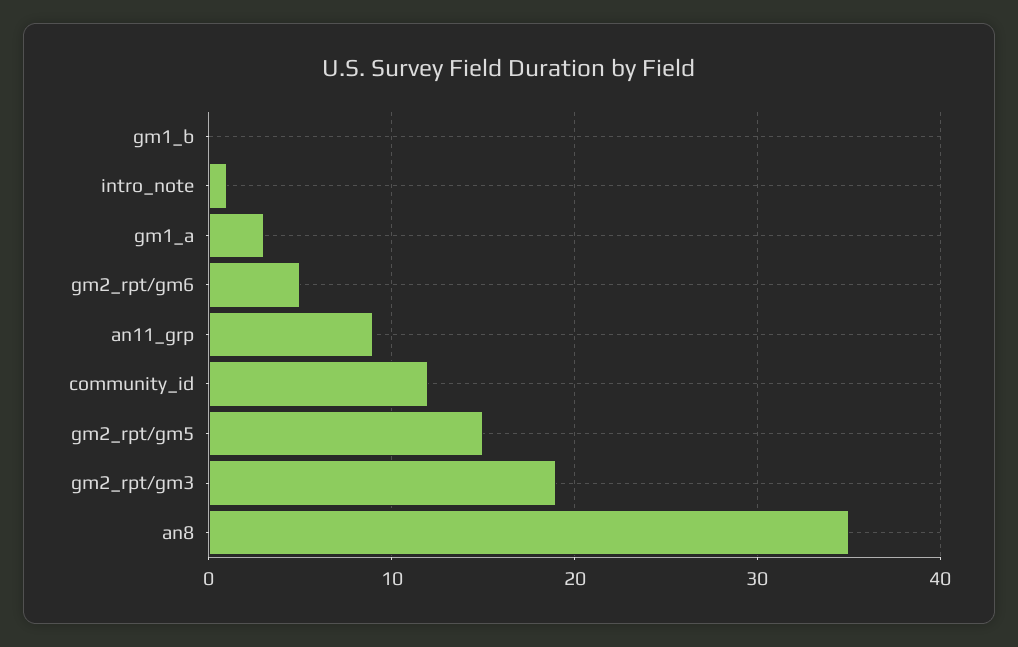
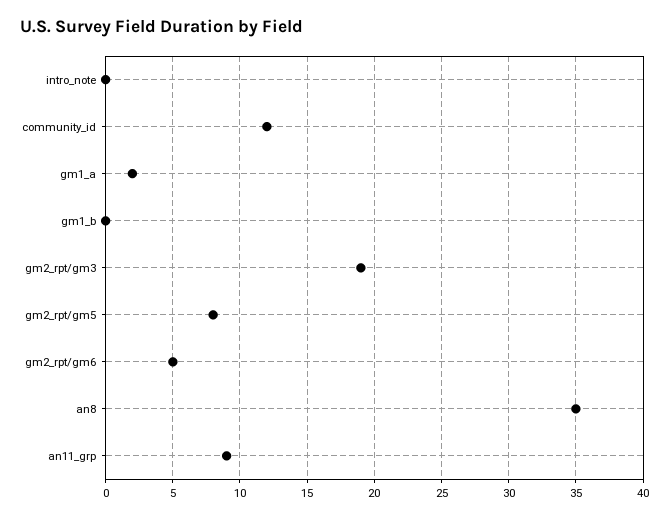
intro_note: 1 -> 0
gm1_a: 3 -> 2
gm2_rpt/gm5: 15 -> 8

